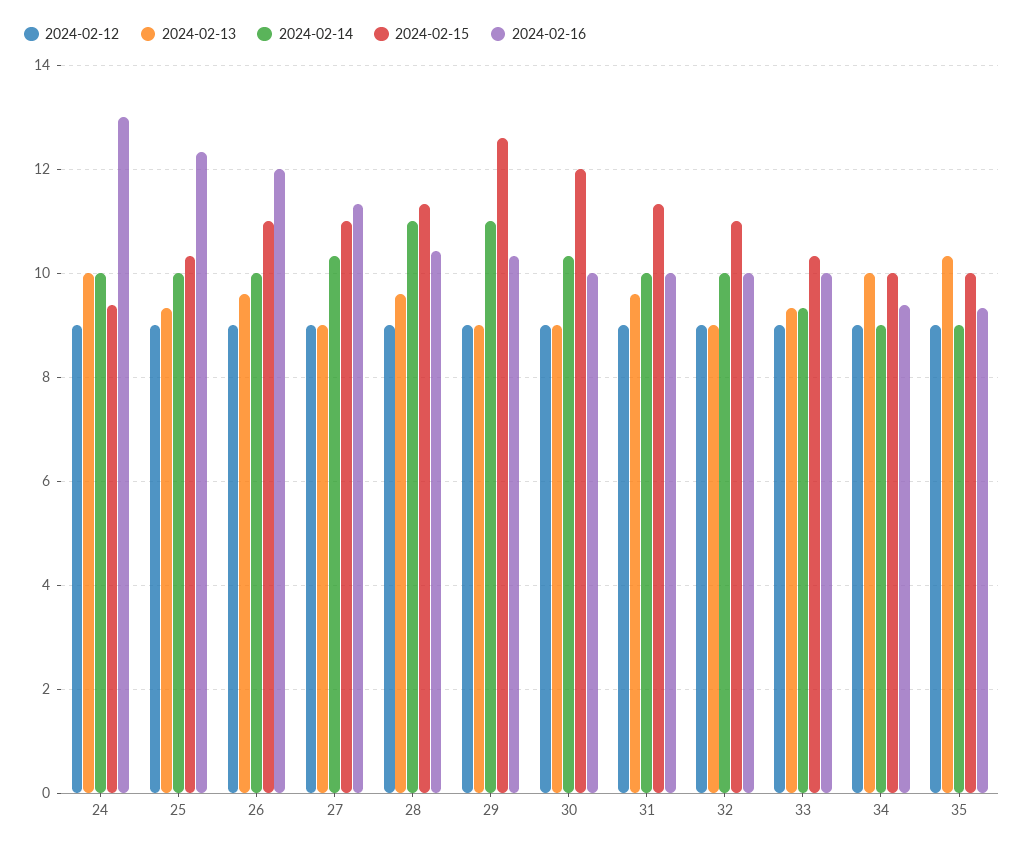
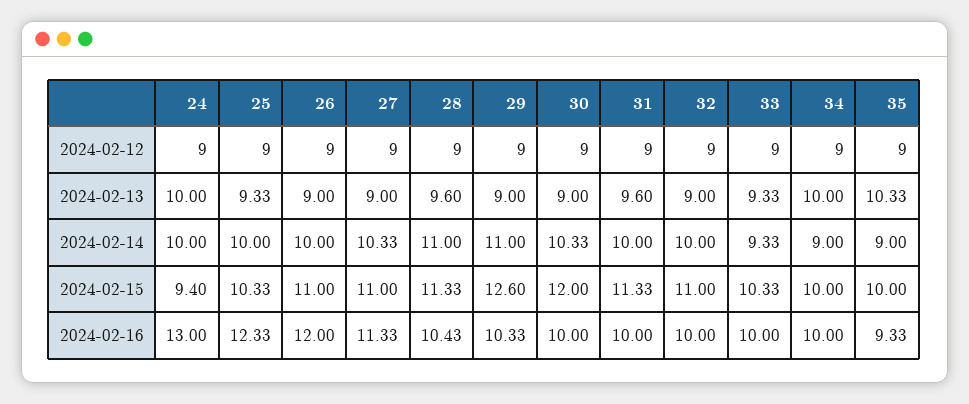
2024-02-13, 26: 9.6 -> 9
2024-02-16, 34: 9.4 -> 10

